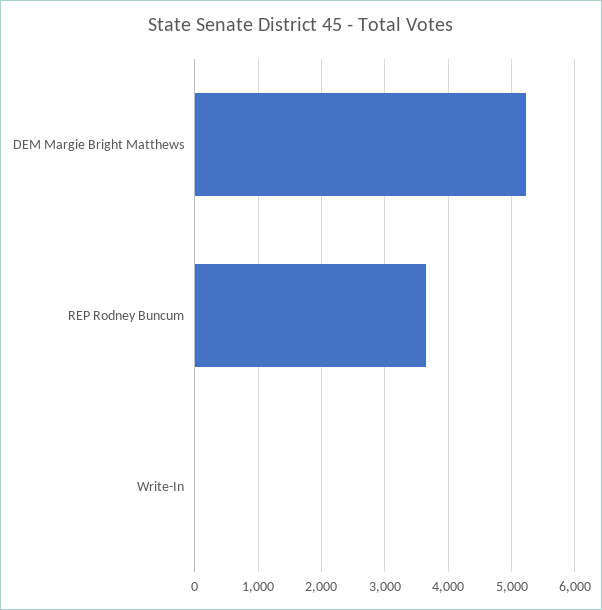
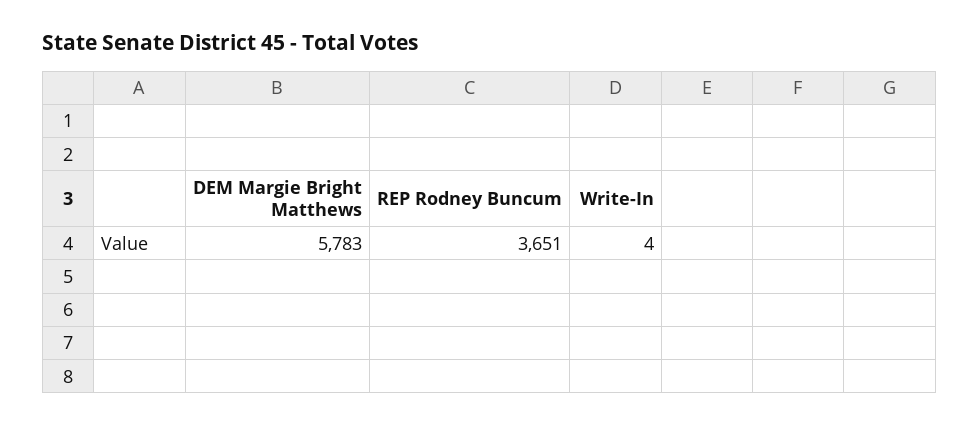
DEM Margie Bright Matthews: 5200 -> 5783

